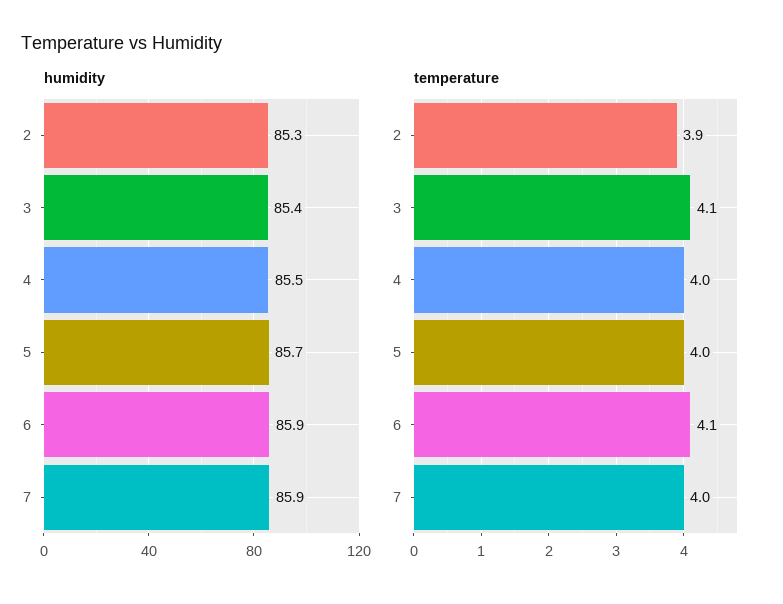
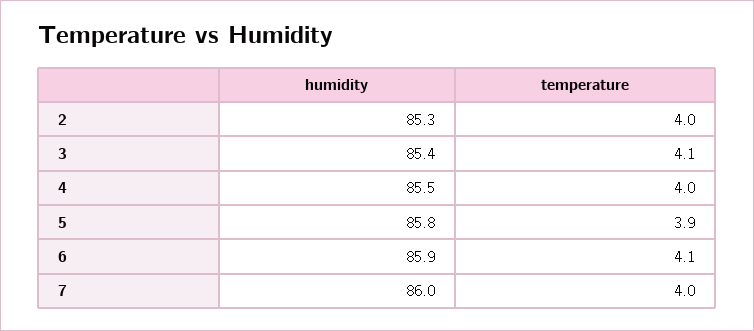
humidity, 5: 85.7 -> 85.8
humidity, 7: 85.9 -> 86
temperature, 2: 3.9 -> 4
temperature, 5: 4 -> 3.9

